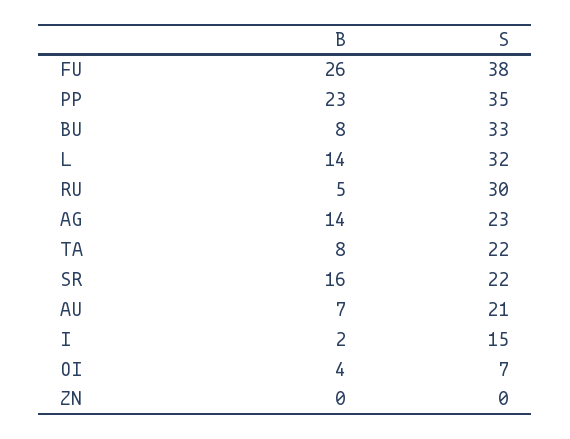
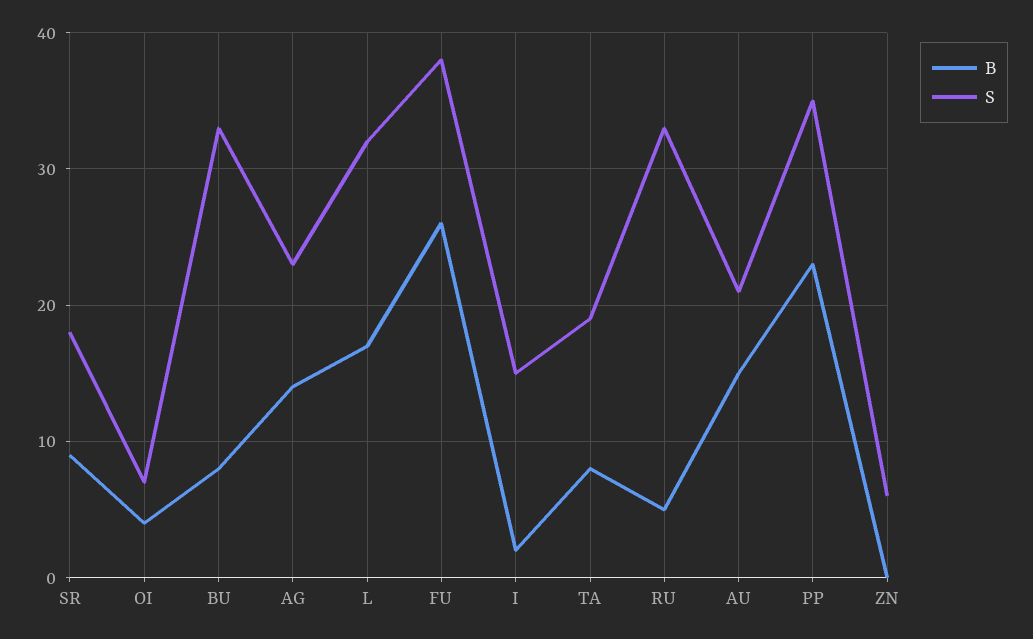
B, L: 14 -> 17
S, RU: 30 -> 33
S, TA: 22 -> 19
B, SR: 16 -> 9
S, SR: 22 -> 18
B, AU: 7 -> 15
S, ZN: 0 -> 6

